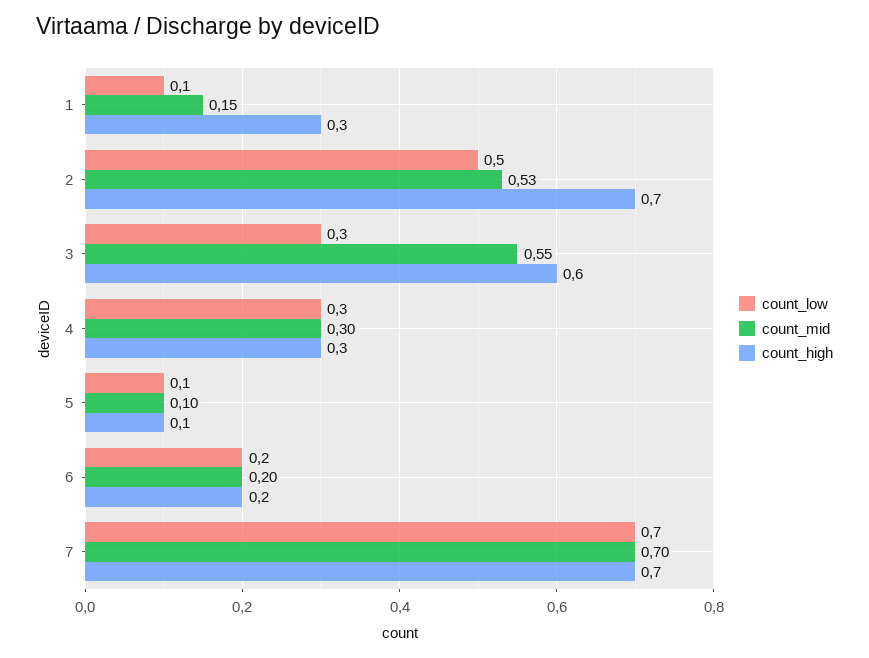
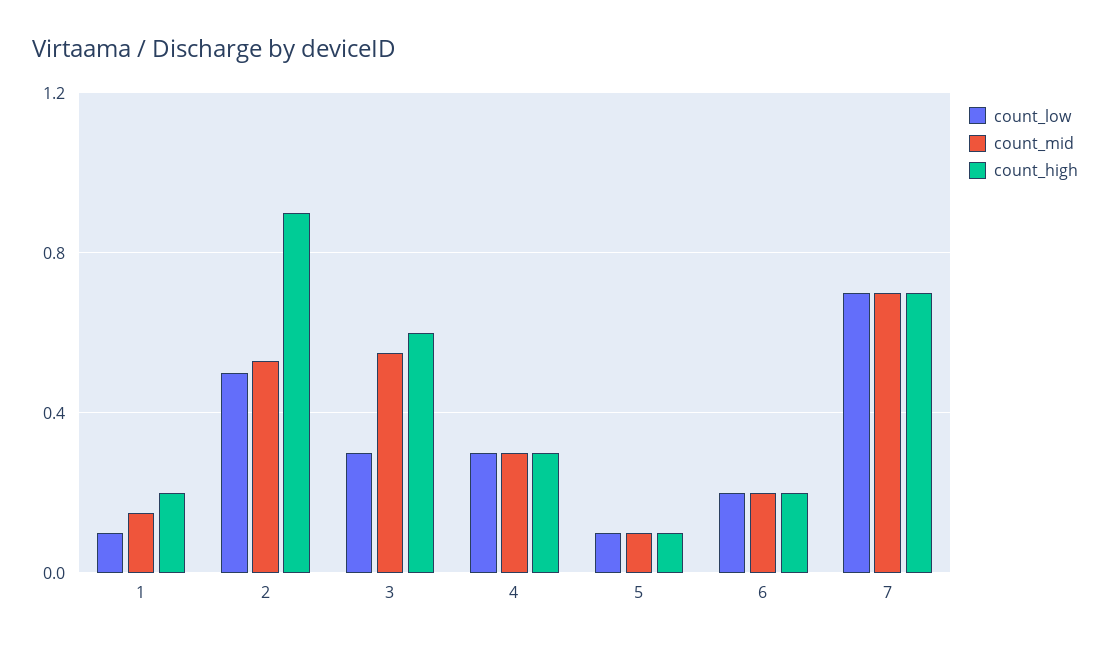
count_high, 1: 0.3 -> 0.2
count_high, 2: 0.7 -> 0.9

